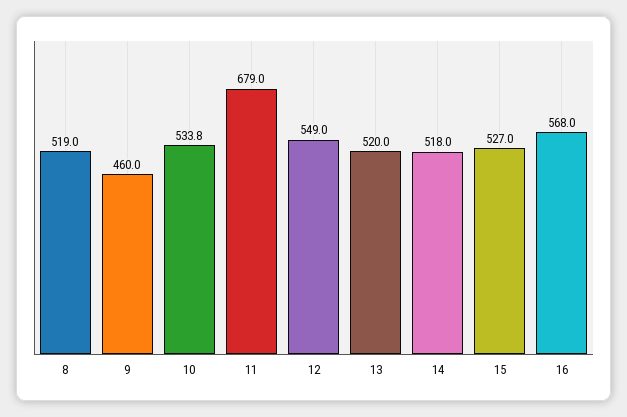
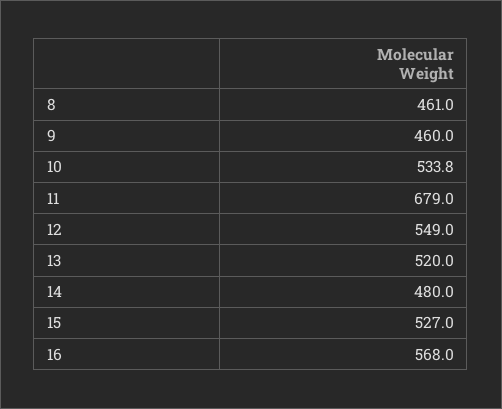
8: 519 -> 461
14: 518 -> 480

